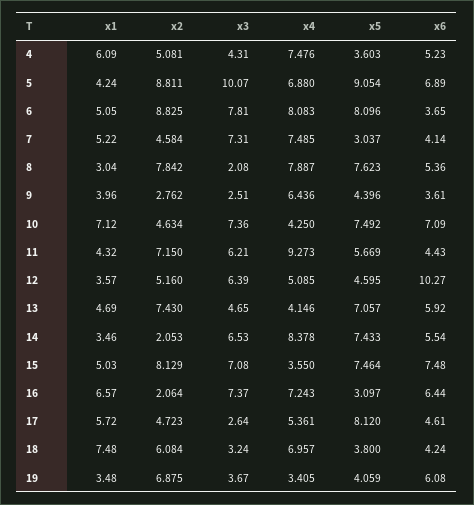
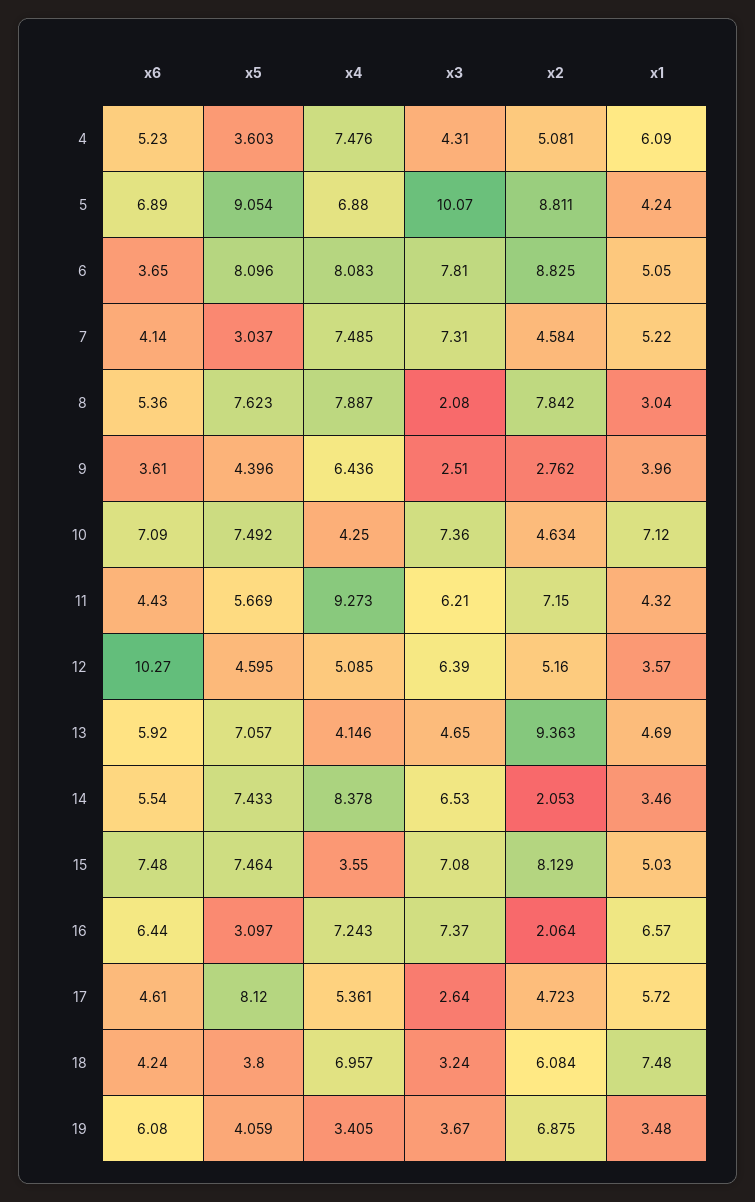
x2, 13: 7.43 -> 9.363

